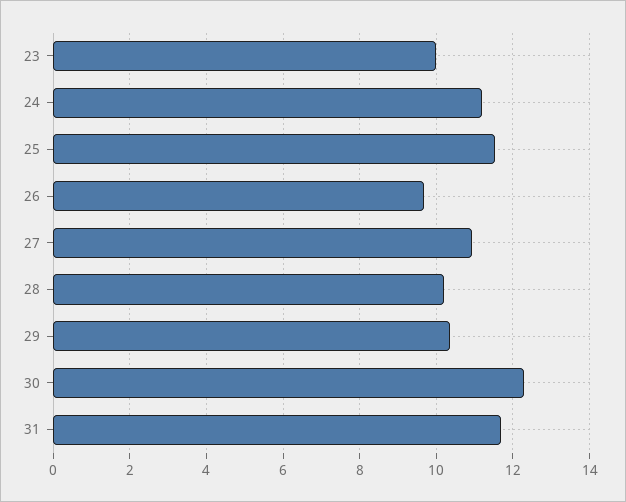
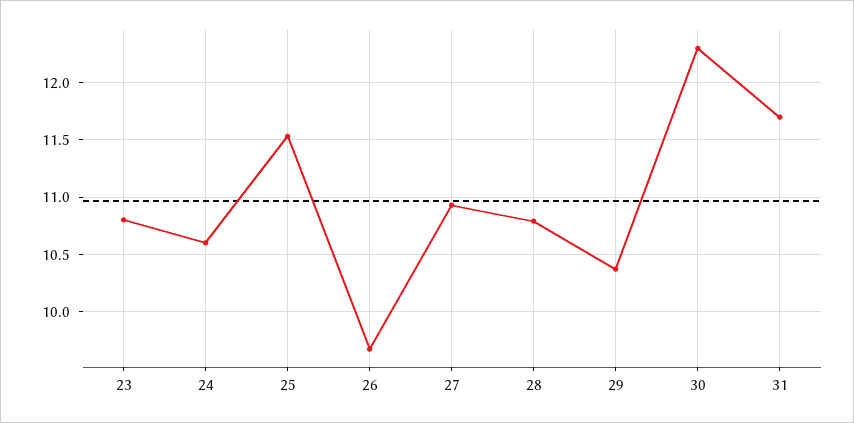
23: 10 -> 10.8
24: 11.2 -> 10.6
28: 10.2 -> 10.8

